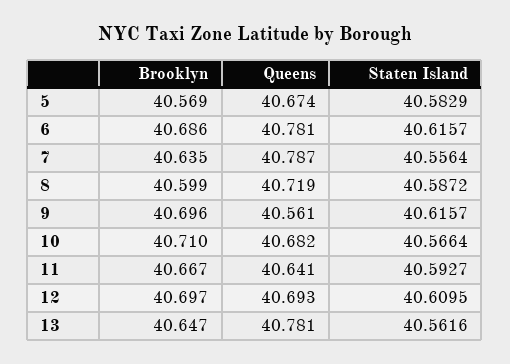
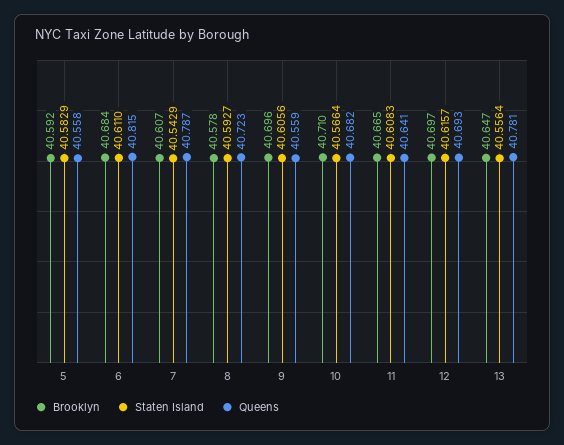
Brooklyn, 5: 40.569 -> 40.592
Queens, 5: 40.674 -> 40.558
Brooklyn, 6: 40.686 -> 40.684
Queens, 6: 40.781 -> 40.815
Staten Island, 6: 40.6157 -> 40.611
Brooklyn, 7: 40.635 -> 40.607
Staten Island, 7: 40.5564 -> 40.5429
Brooklyn, 8: 40.599 -> 40.578
Queens, 8: 40.719 -> 40.723
Staten Island, 8: 40.5872 -> 40.5927
Queens, 9: 40.561 -> 40.559
Staten Island, 9: 40.6157 -> 40.6056
Brooklyn, 11: 40.667 -> 40.665
Staten Island, 11: 40.5927 -> 40.6083
Staten Island, 12: 40.6095 -> 40.6157
Staten Island, 13: 40.5616 -> 40.5564

